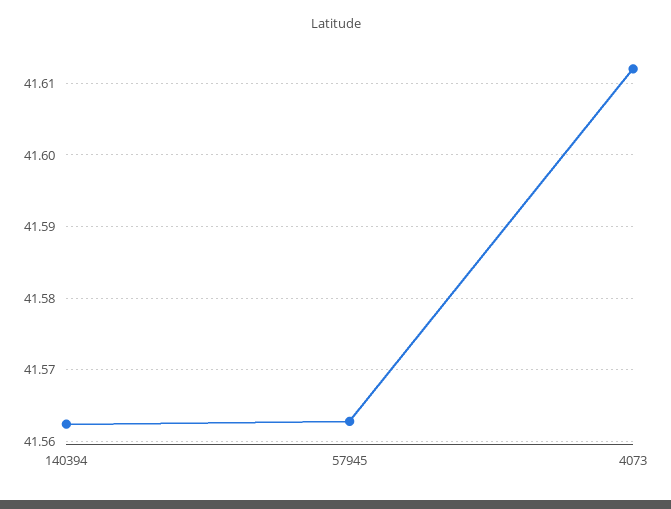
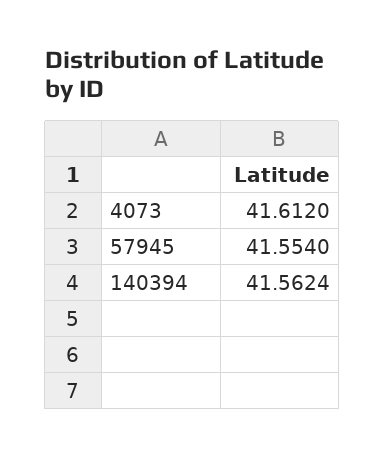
57945: 41.563 -> 41.554

